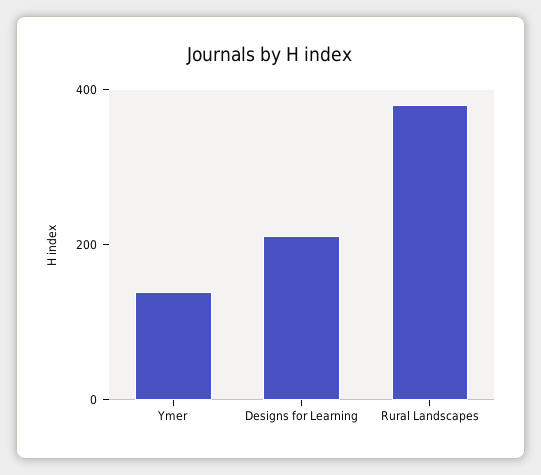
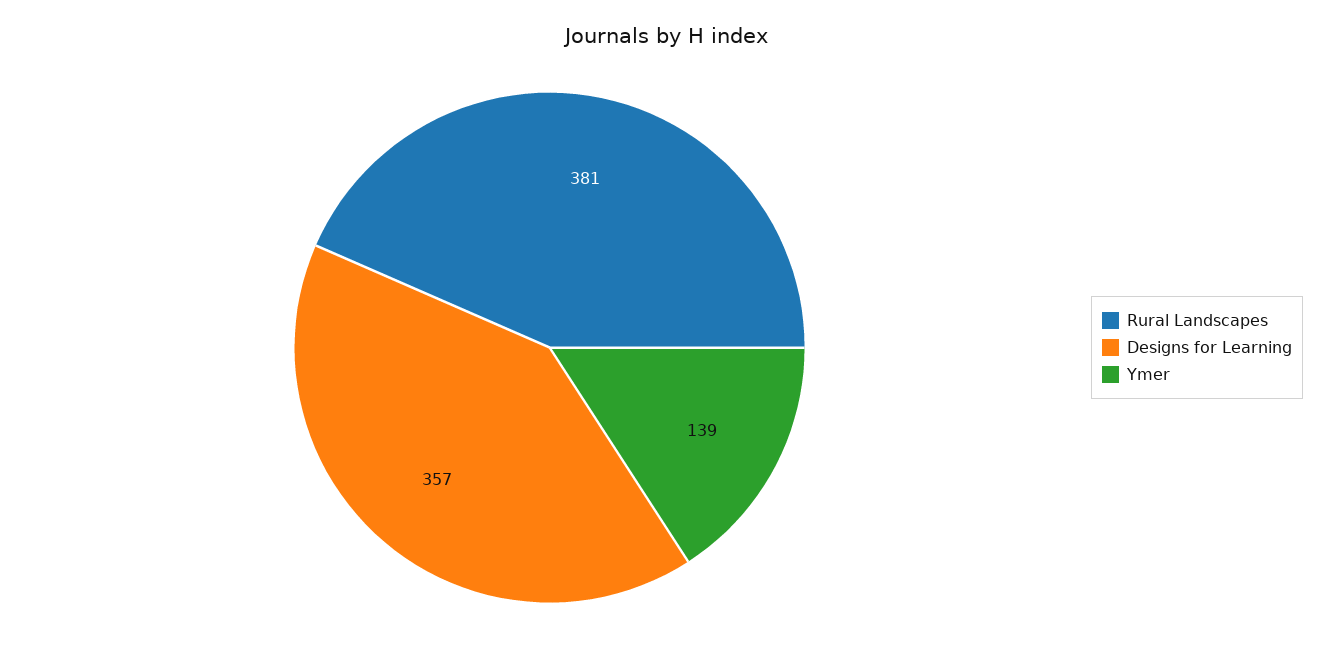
Designs for Learning: 200 -> 357

